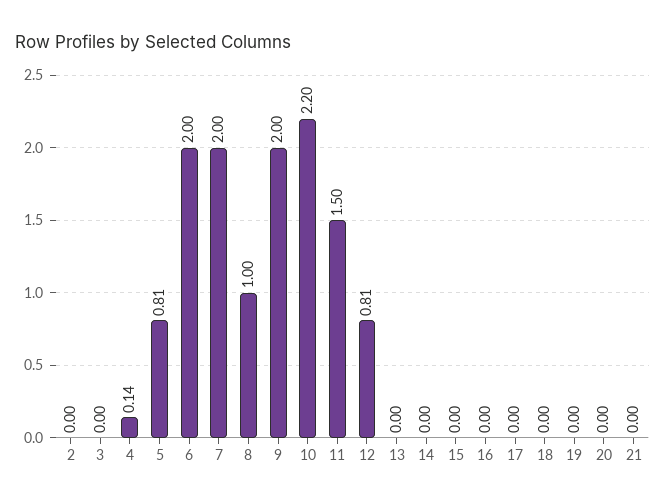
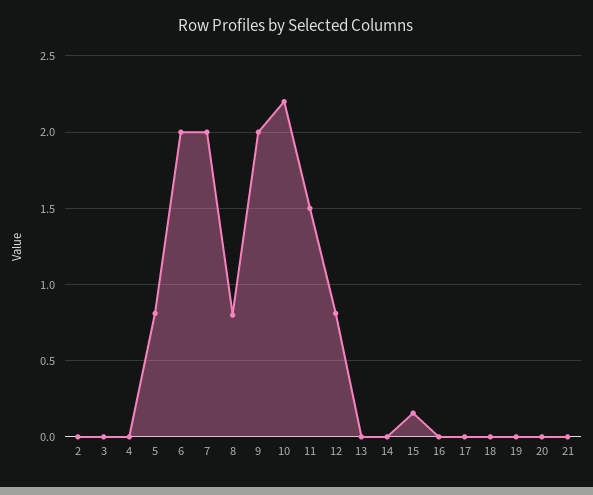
4: 0.14 -> 0
8: 1 -> 0.8
15: 0 -> 0.15

